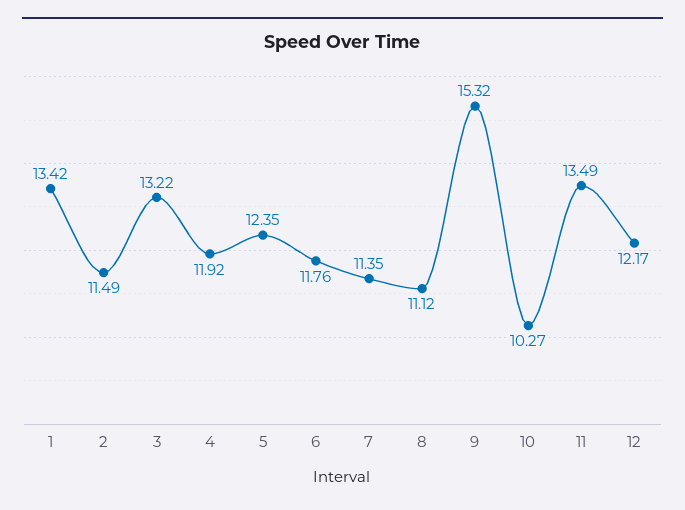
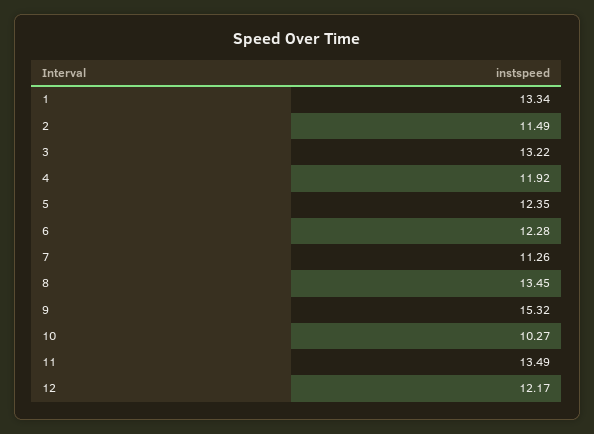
1: 13.42 -> 13.34
6: 11.76 -> 12.28
7: 11.35 -> 11.26
8: 11.12 -> 13.45

